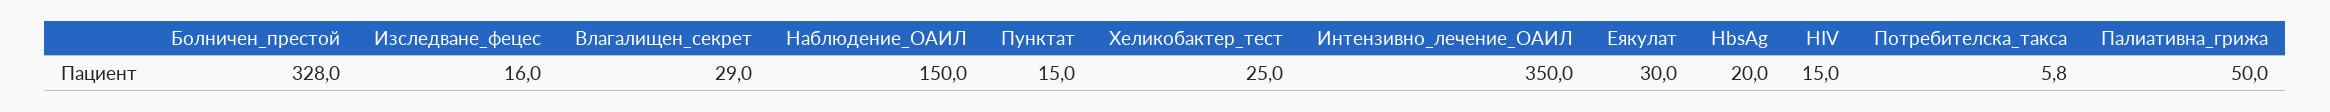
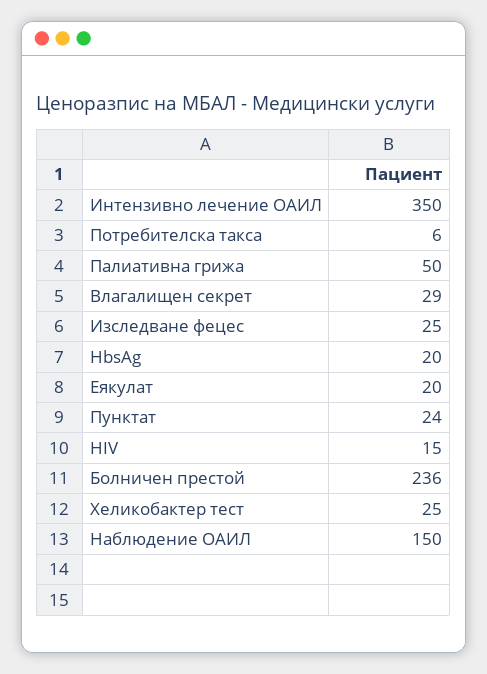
Болничен_престой: 328 -> 236
Изследване_фецес: 16 -> 25
Пунктат: 15 -> 24
Еякулат: 30 -> 20

